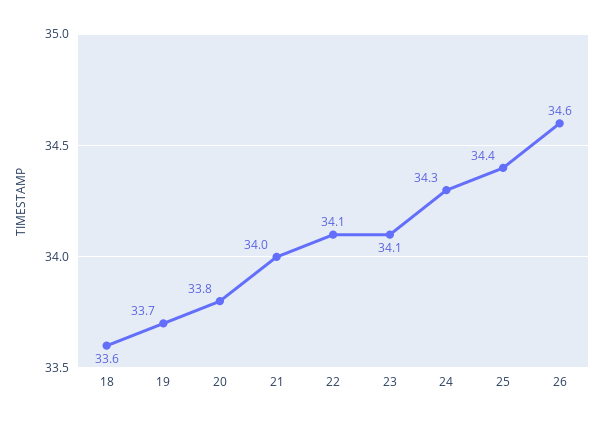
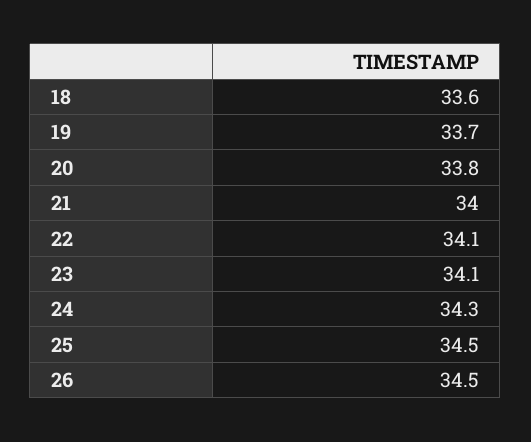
25: 34.4 -> 34.5
26: 34.6 -> 34.5

